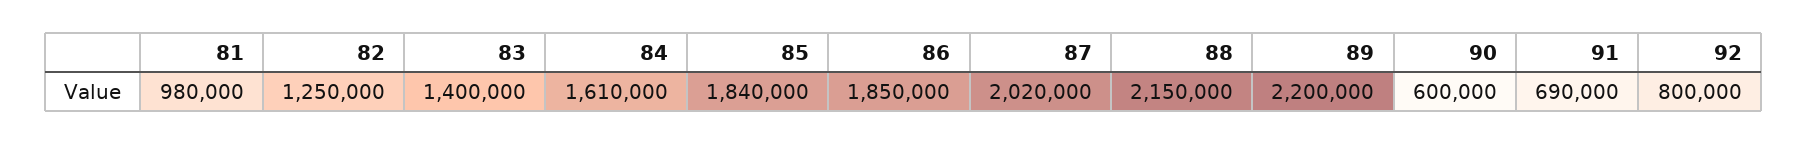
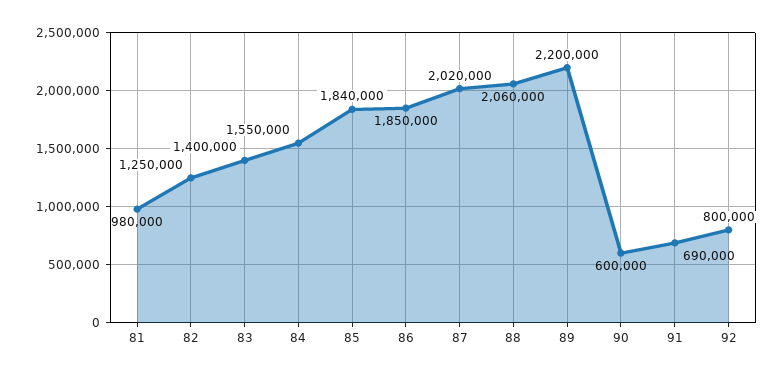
84: 1610000 -> 1550000
88: 2150000 -> 2060000

